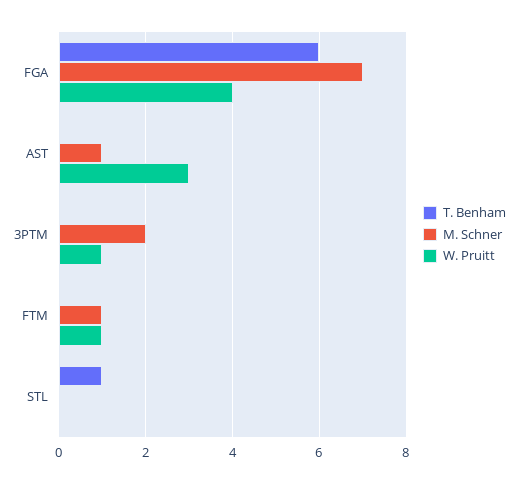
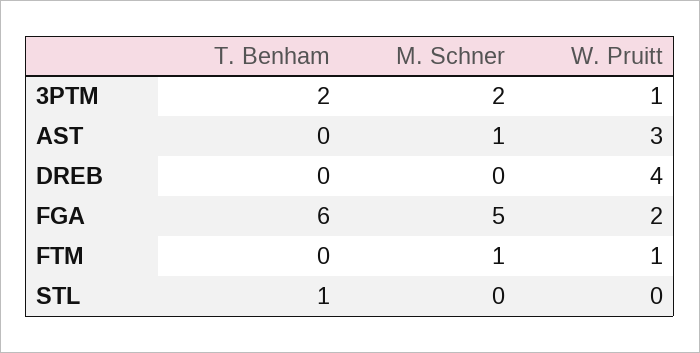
M. Schner, FGA: 7 -> 5
W. Pruitt, FGA: 4 -> 2
T. Benham, 3PTM: 0 -> 2
T. Benham, DREB: none -> 0
M. Schner, DREB: none -> 0
W. Pruitt, DREB: none -> 4

